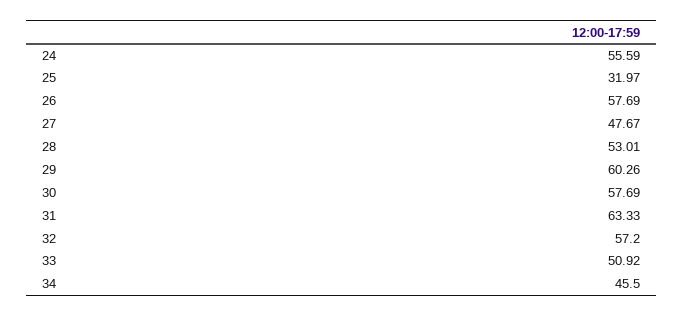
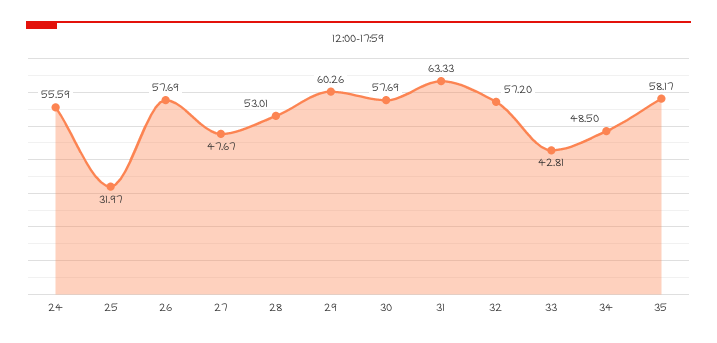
33: 50.92 -> 42.81
34: 45.5 -> 48.5
35: none -> 58.17

